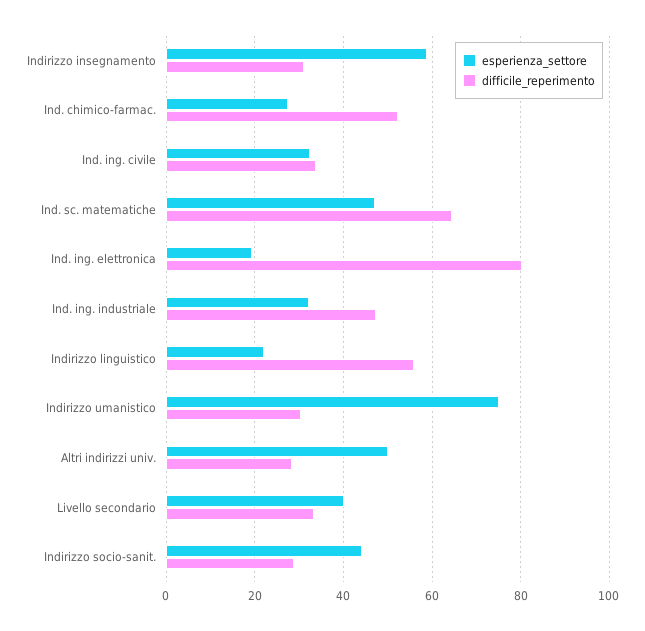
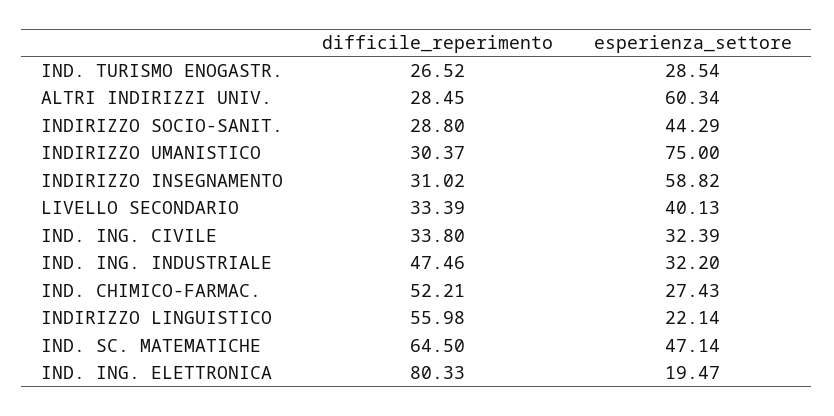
esperienza_settore, Altri indirizzi univ.: 50 -> 60.34
difficile_reperimento, IND. TURISMO ENOGASTR.: none -> 26.52
esperienza_settore, IND. TURISMO ENOGASTR.: none -> 28.54

